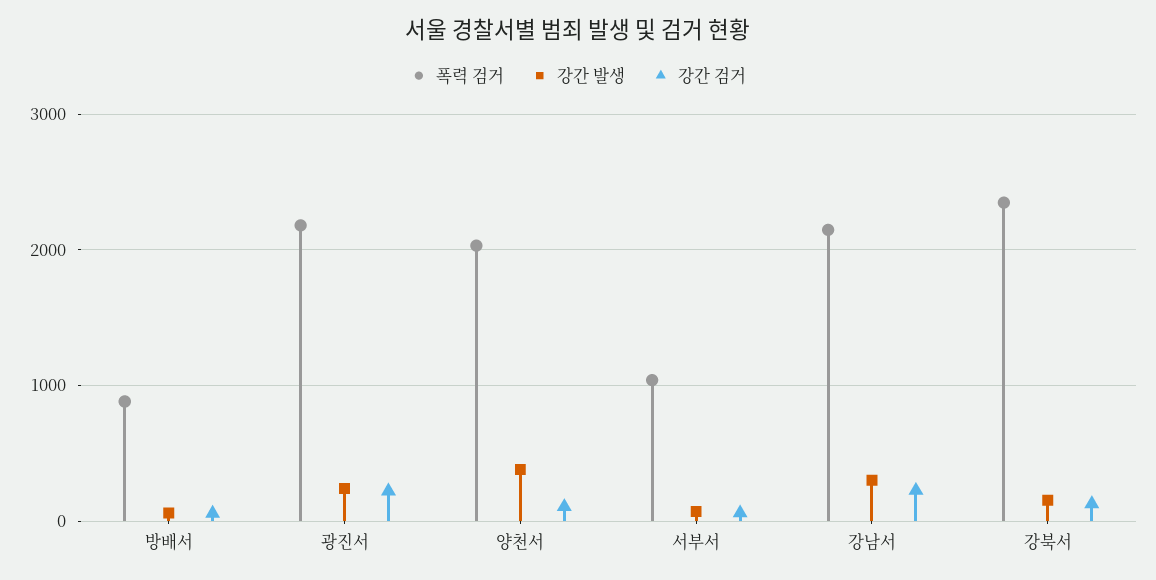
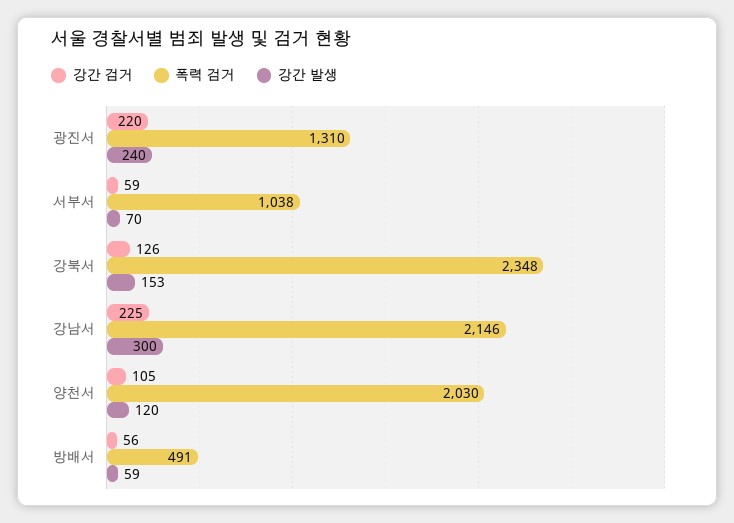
폭력 검거, 방배서: 900 -> 491
폭력 검거, 광진서: 2200 -> 1310
강간 발생, 양천서: 400 -> 120

